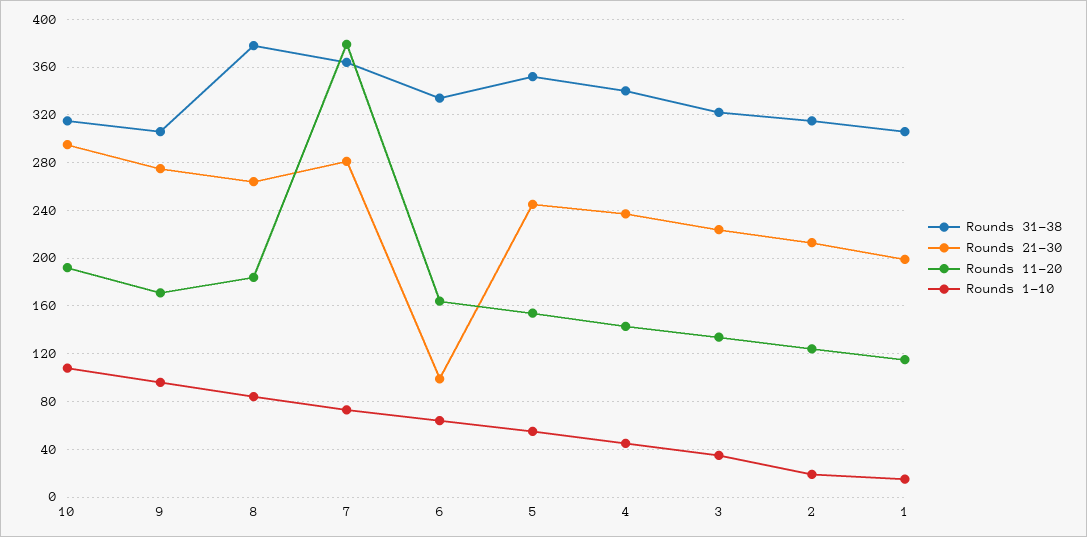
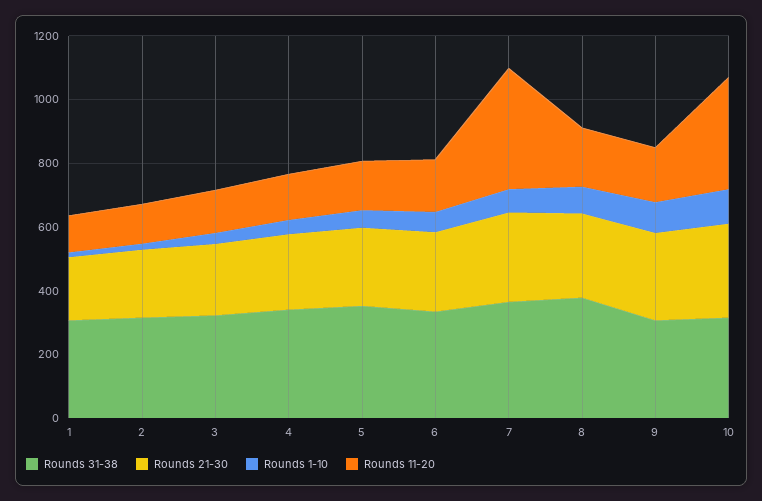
Rounds 11-20, 10: 190 -> 350
Rounds 21-30, 6: 100 -> 250

